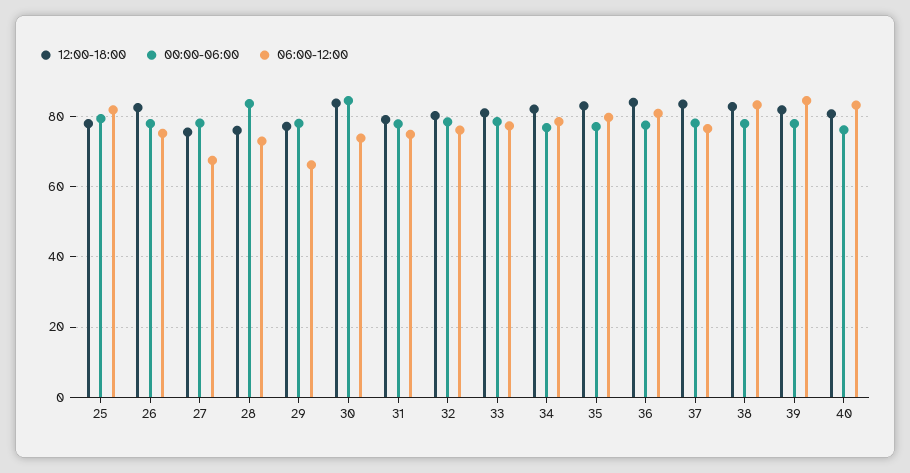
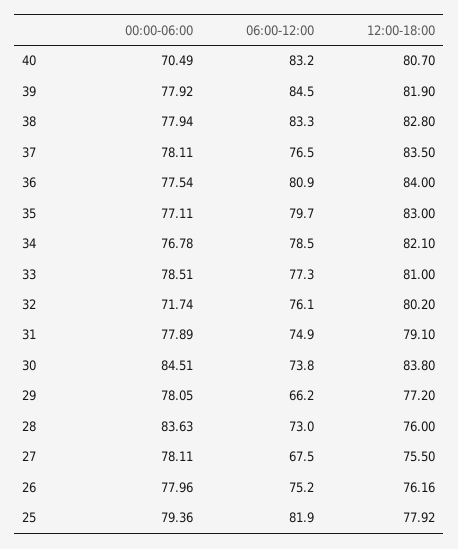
12:00-18:00, 26: 82 -> 76.16
00:00-06:00, 32: 78 -> 71.74
00:00-06:00, 40: 76 -> 70.49

